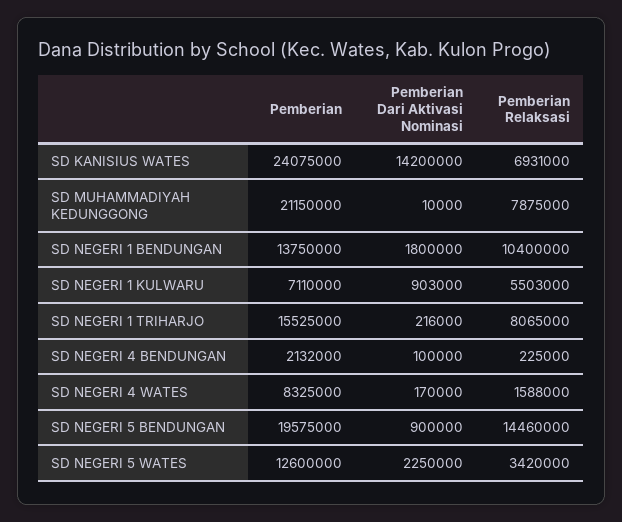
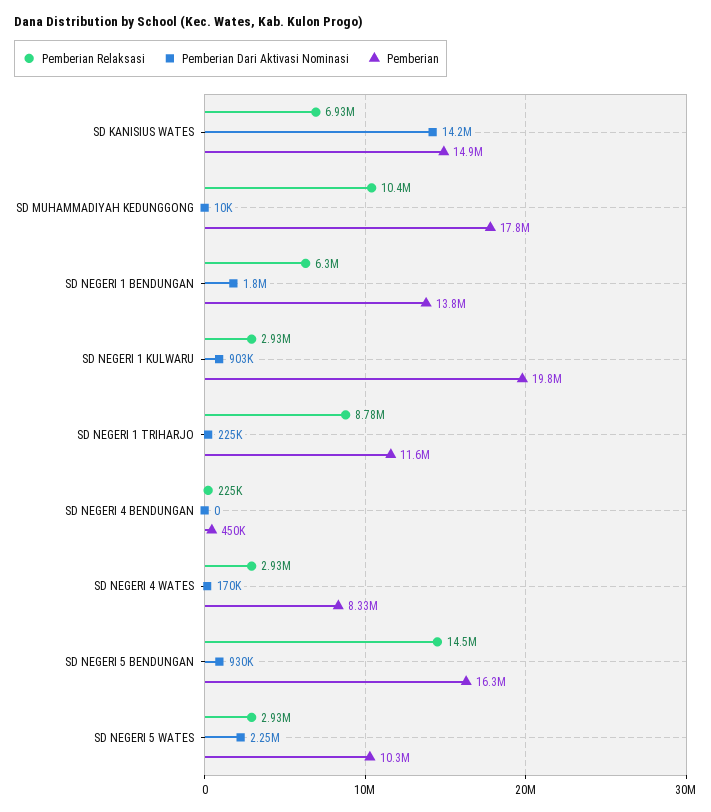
Pemberian, SD KANISIUS WATES: 24075000 -> 14900000
Pemberian, SD MUHAMMADIYAH KEDUNGGONG: 21150000 -> 17800000
Pemberian Relaksasi, SD MUHAMMADIYAH KEDUNGGONG: 7875000 -> 10400000
Pemberian Relaksasi, SD NEGERI 1 BENDUNGAN: 10400000 -> 6300000
Pemberian, SD NEGERI 1 KULWARU: 7110000 -> 19800000
Pemberian Relaksasi, SD NEGERI 1 KULWARU: 5503000 -> 2930000
Pemberian, SD NEGERI 1 TRIHARJO: 15525000 -> 11600000
Pemberian Dari Aktivasi Nominasi, SD NEGERI 1 TRIHARJO: 216000 -> 225000
Pemberian Relaksasi, SD NEGERI 1 TRIHARJO: 8065000 -> 8780000
Pemberian, SD NEGERI 4 BENDUNGAN: 2132000 -> 450000
Pemberian Dari Aktivasi Nominasi, SD NEGERI 4 BENDUNGAN: 100000 -> 0
Pemberian Relaksasi, SD NEGERI 4 WATES: 1588000 -> 2930000
Pemberian, SD NEGERI 5 BENDUNGAN: 19575000 -> 16300000
Pemberian Dari Aktivasi Nominasi, SD NEGERI 5 BENDUNGAN: 900000 -> 930000
Pemberian, SD NEGERI 5 WATES: 12600000 -> 10300000
Pemberian Relaksasi, SD NEGERI 5 WATES: 3420000 -> 2930000

